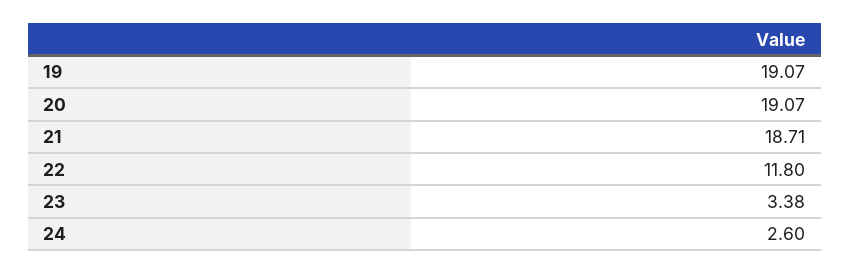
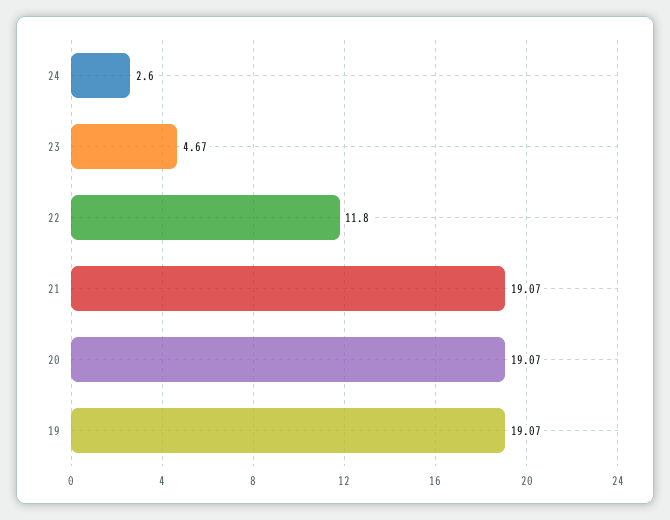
21: 18.71 -> 19.07
23: 3.38 -> 4.67

